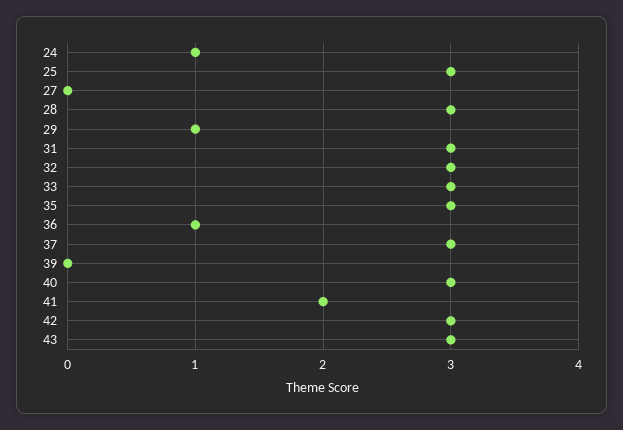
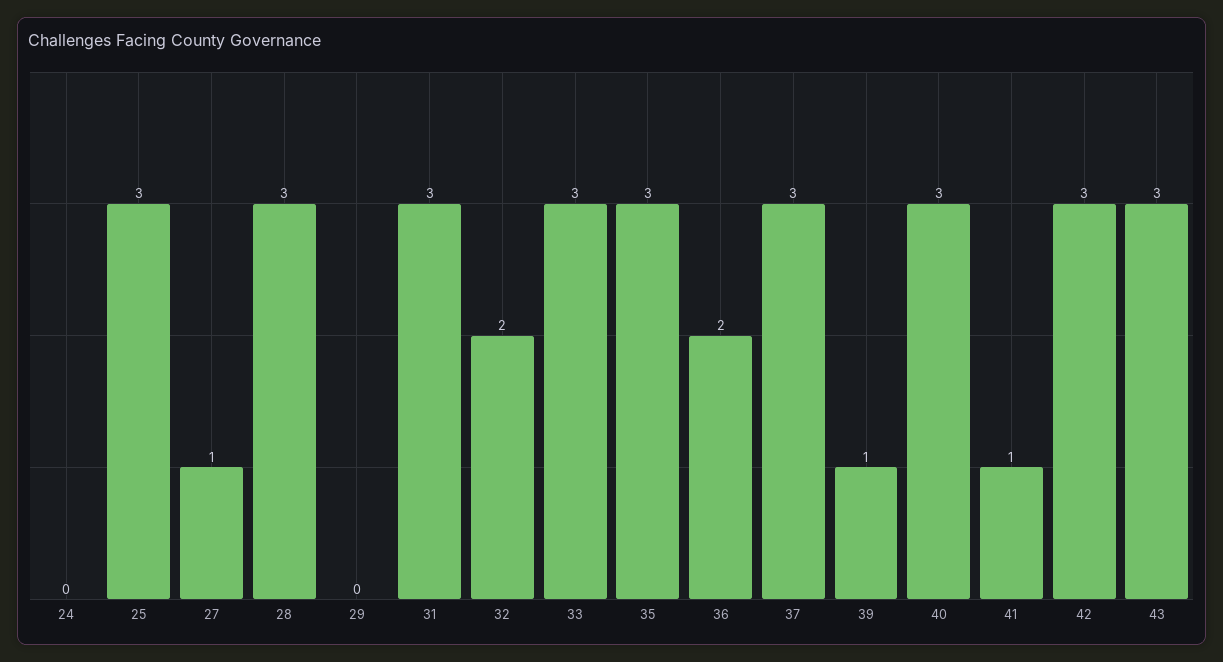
24: 1 -> 0
27: 0 -> 1
29: 1 -> 0
32: 3 -> 2
36: 1 -> 2
39: 0 -> 1
41: 2 -> 1

